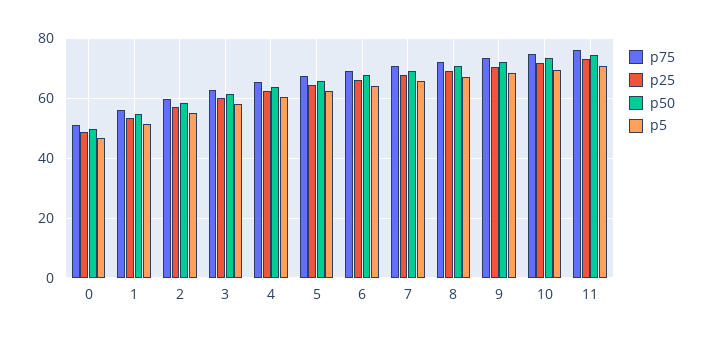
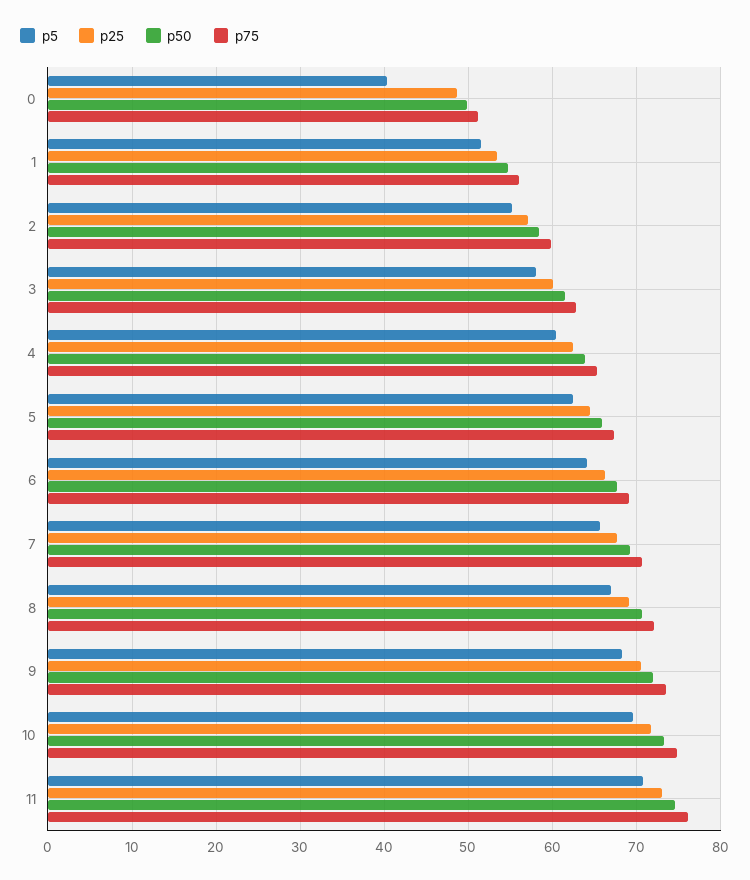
p5, 0: 47.5 -> 40

